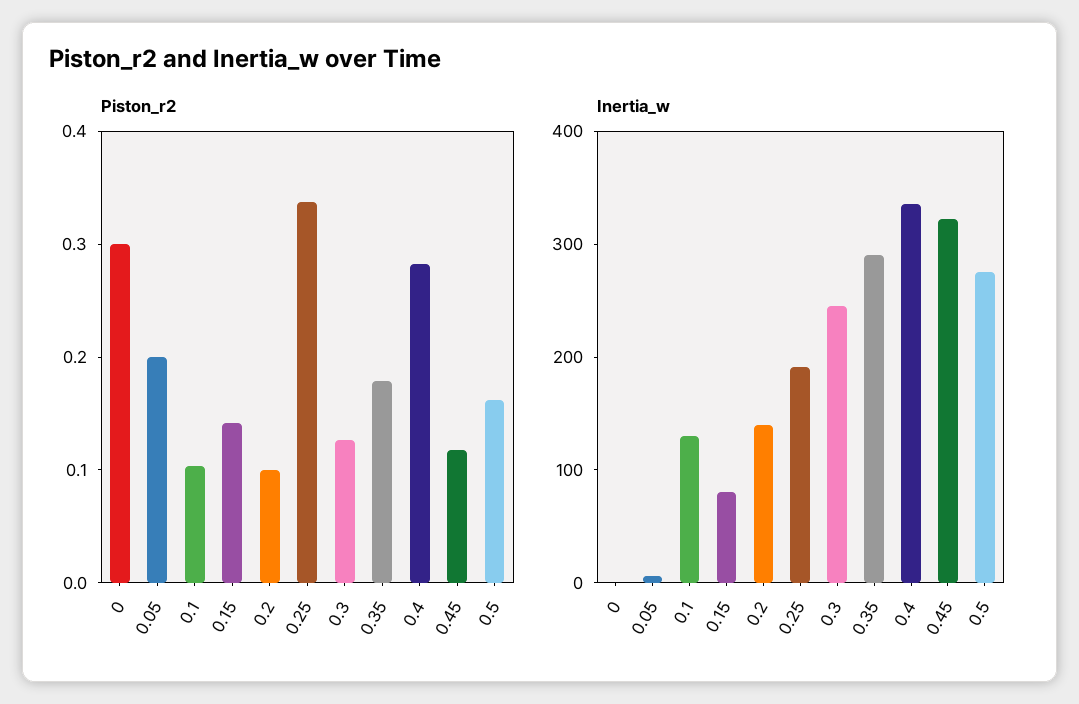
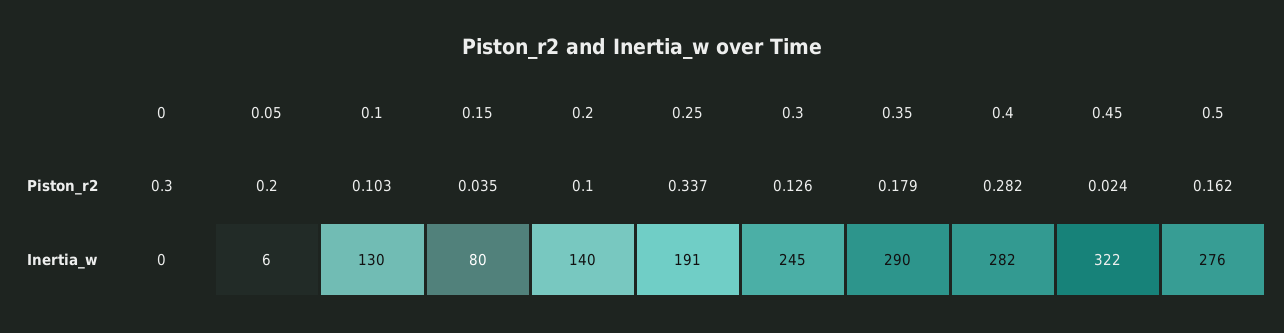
Piston_r2, 0.15: 0.14 -> 0.035
Piston_r2, 0.45: 0.12 -> 0.024
Inertia_w, 0.4: 340 -> 282

